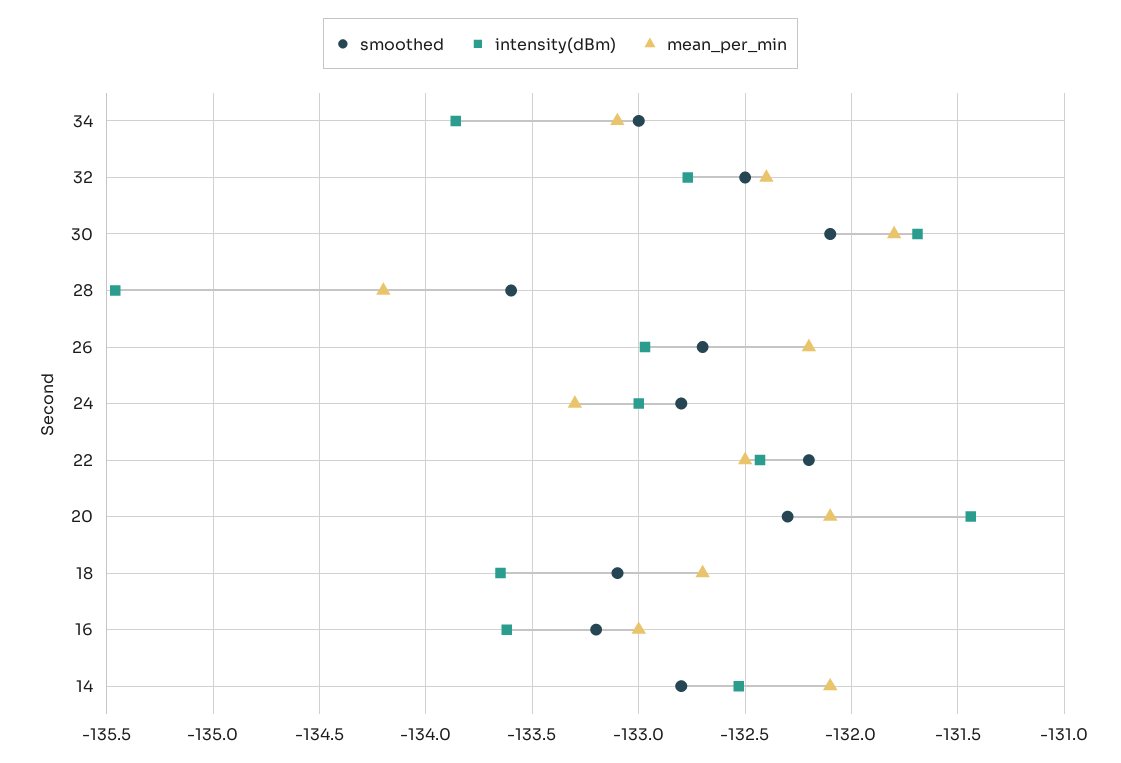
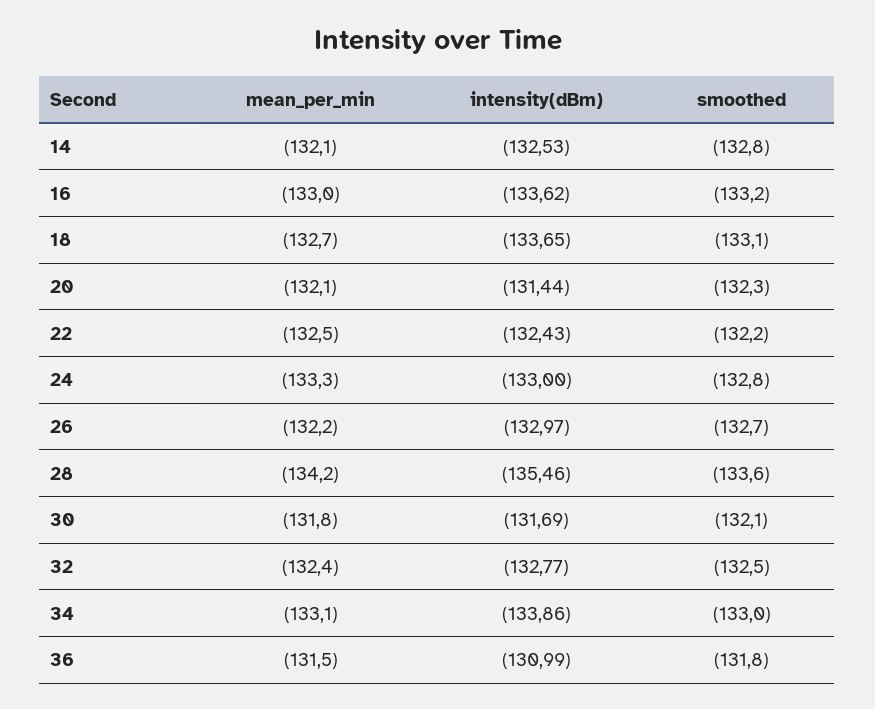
mean_per_min, 36: none -> -131.5
intensity(dBm), 36: none -> -130.99
smoothed, 36: none -> -131.8

